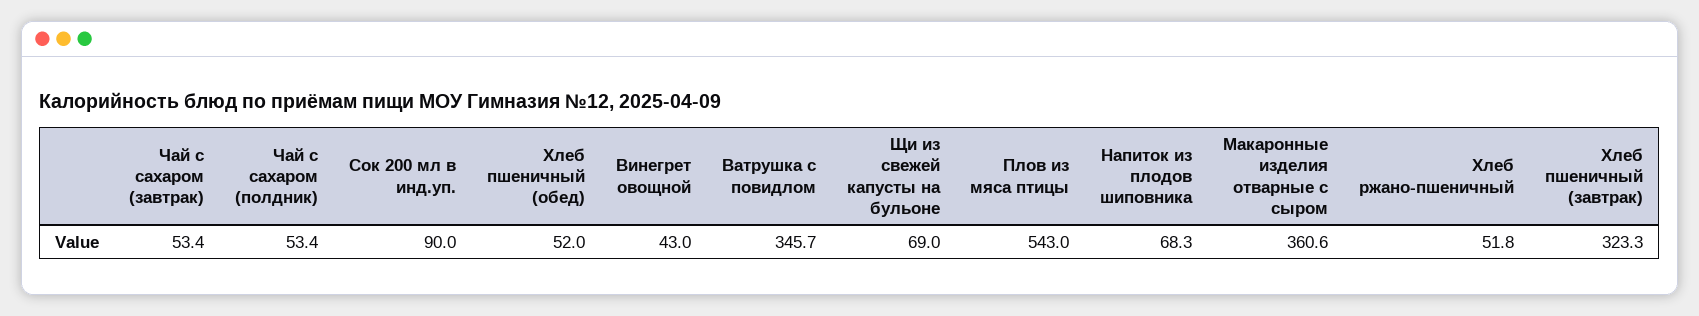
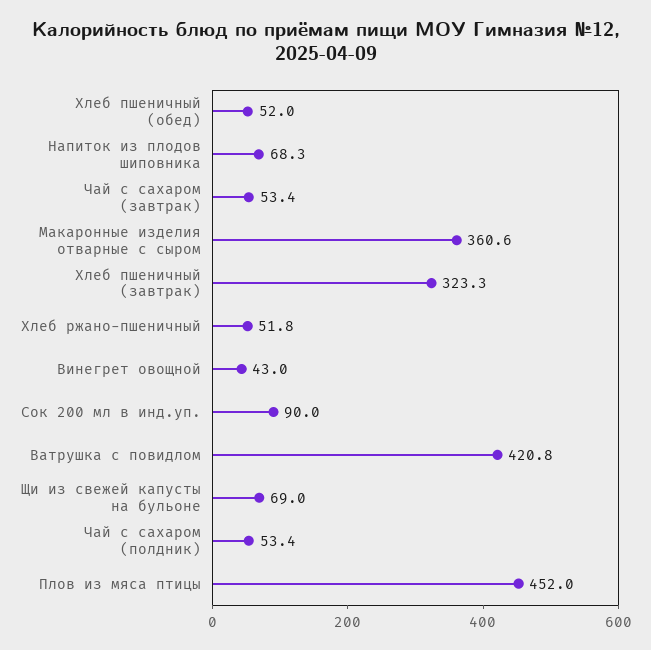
Ватрушка с повидлом: 345.7 -> 420.8
Плов из мяса птицы: 543 -> 452

